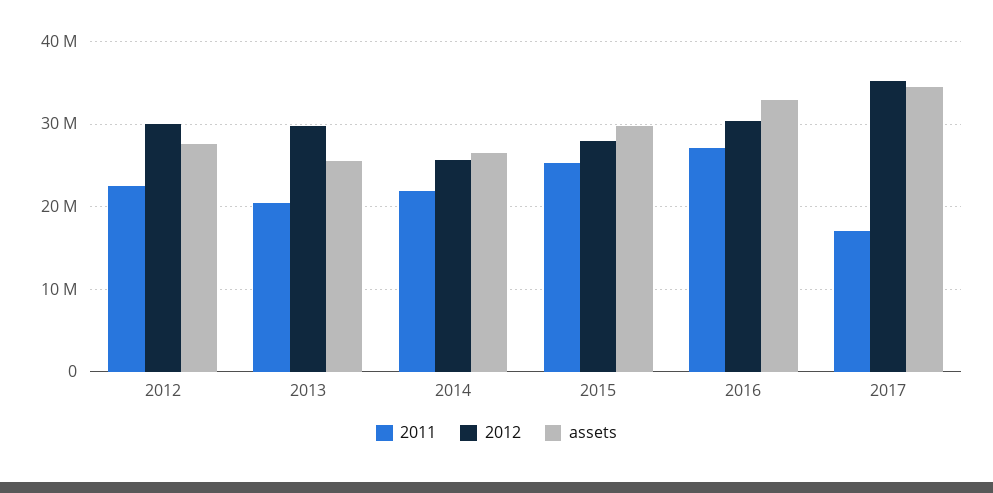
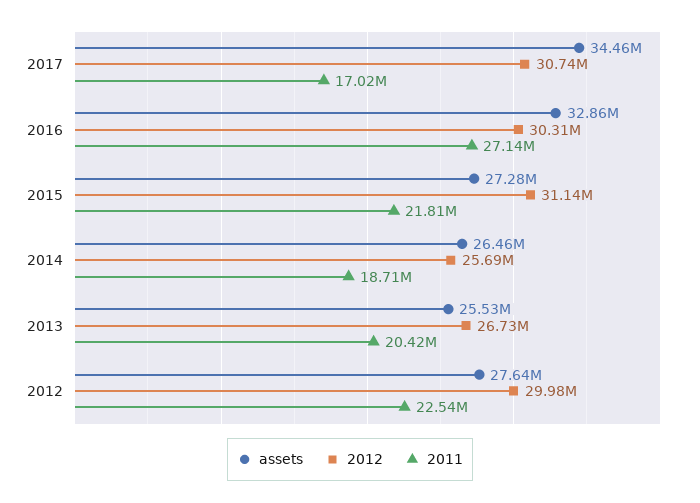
2012, 2013: 30000000 -> 26730000
2011, 2014: 22000000 -> 18710000
2011, 2015: 25000000 -> 21810000
2012, 2015: 28000000 -> 31140000
assets, 2015: 30000000 -> 27280000
2012, 2017: 35000000 -> 30740000

